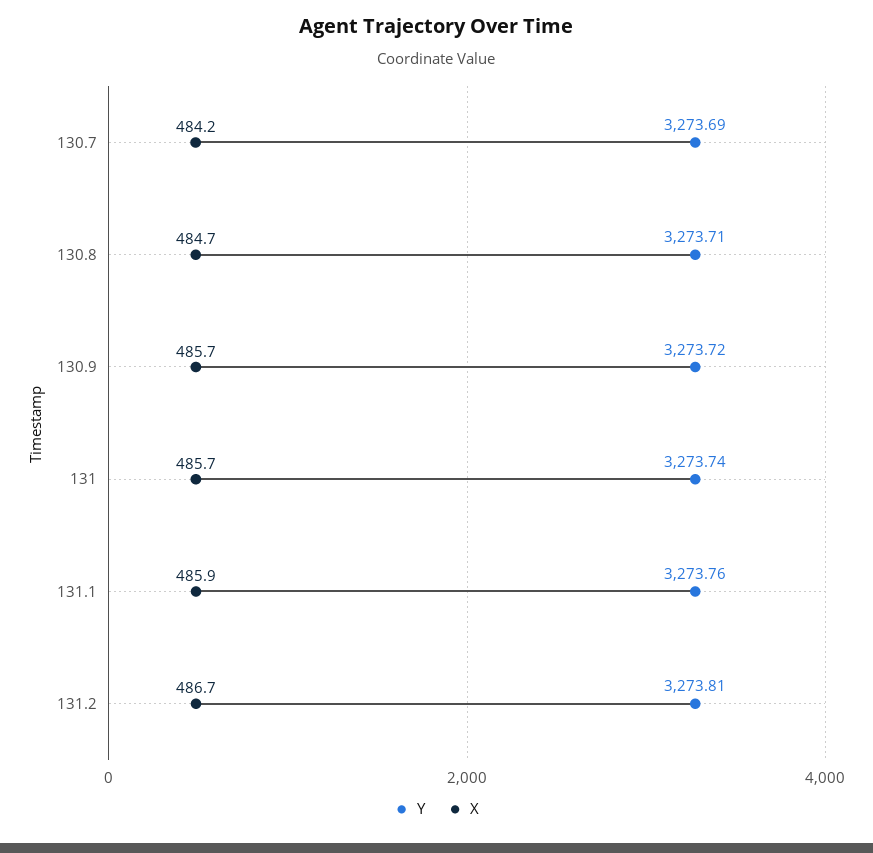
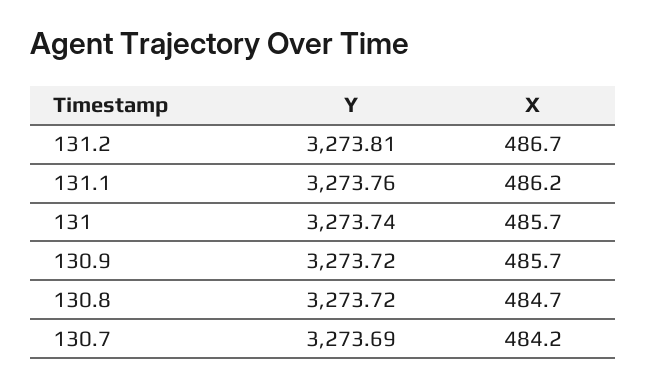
Y, 130.8: 3273.71 -> 3273.72
X, 131.1: 485.9 -> 486.2

